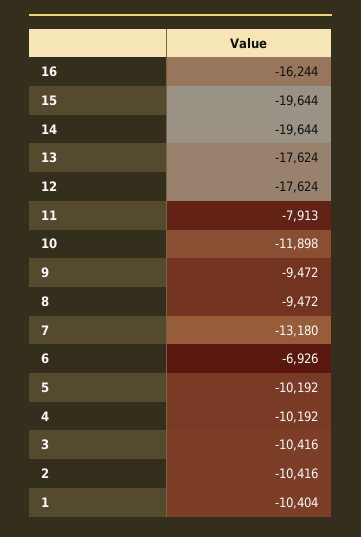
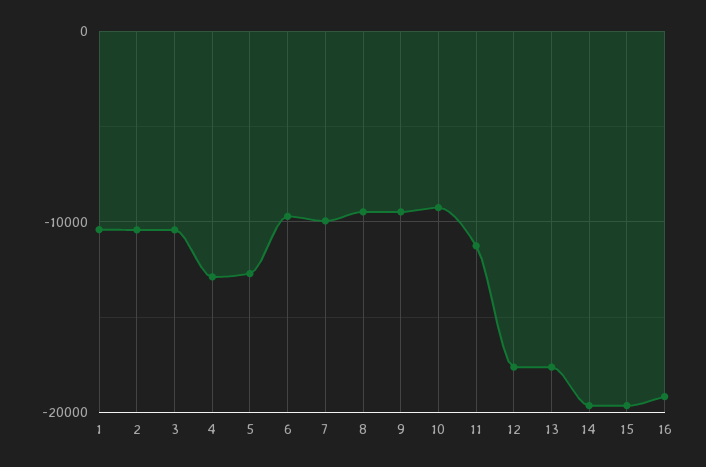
16: -16244 -> -19000
11: -7913 -> -11000
10: -11898 -> -9000
7: -13180 -> -10000
6: -6926 -> -10000
5: -10192 -> -13000
4: -10192 -> -13000

